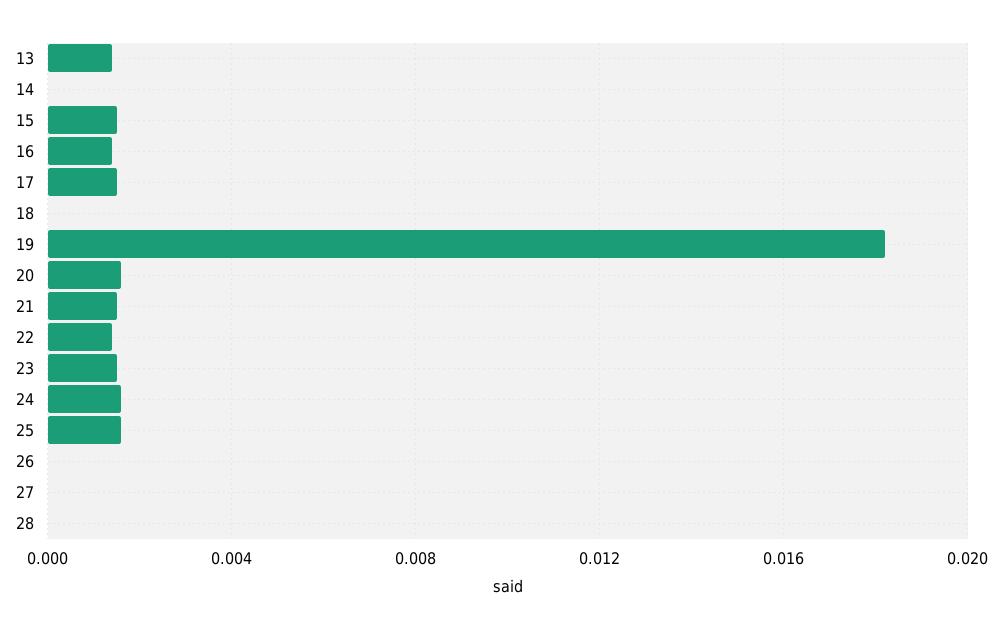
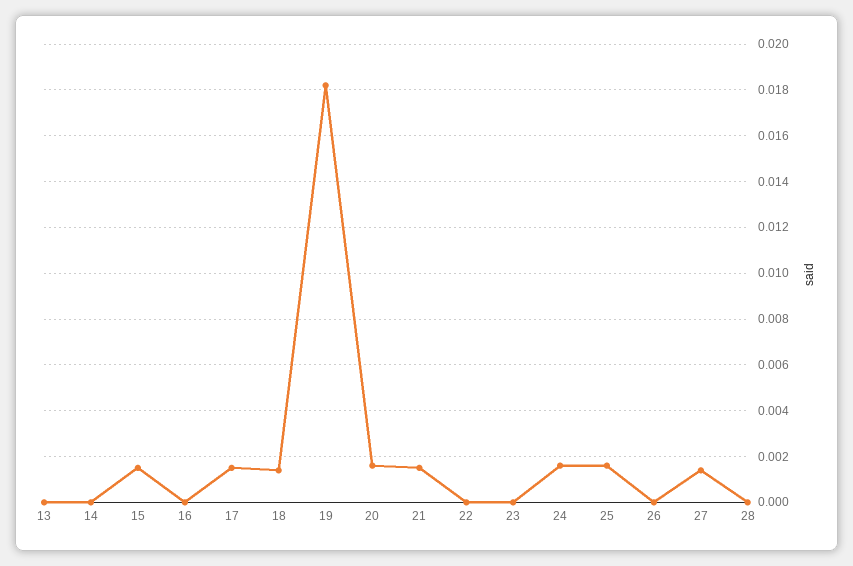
13: 0.0015 -> 0
16: 0.0015 -> 0
18: 0 -> 0.0015
22: 0.0015 -> 0
23: 0.0015 -> 0
27: 0 -> 0.0015

